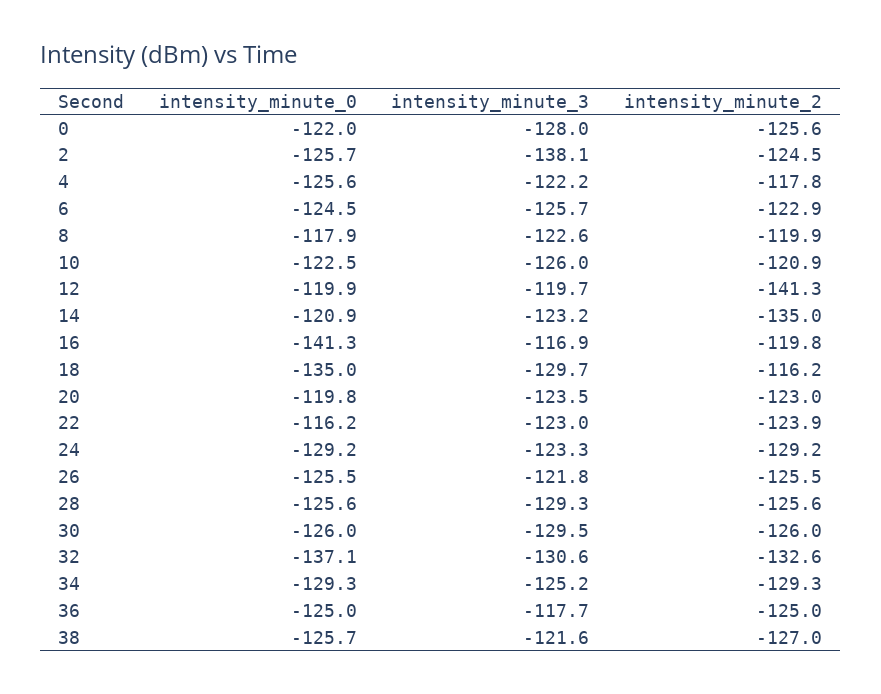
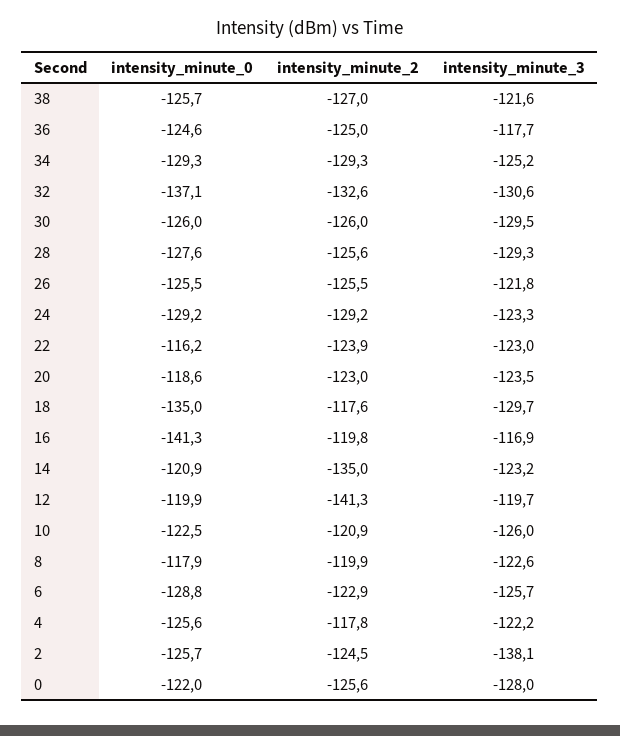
intensity_minute_0, 6: -124.5 -> -128.8
intensity_minute_2, 18: -116.2 -> -117.6
intensity_minute_0, 20: -119.8 -> -118.6
intensity_minute_0, 28: -125.6 -> -127.6
intensity_minute_0, 36: -125 -> -124.6

